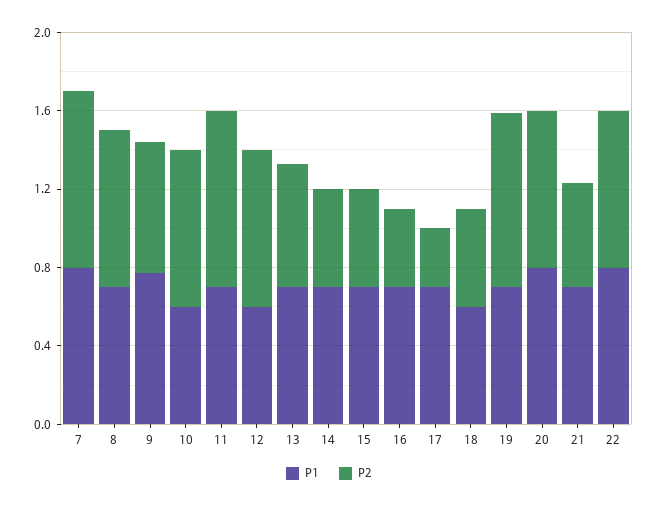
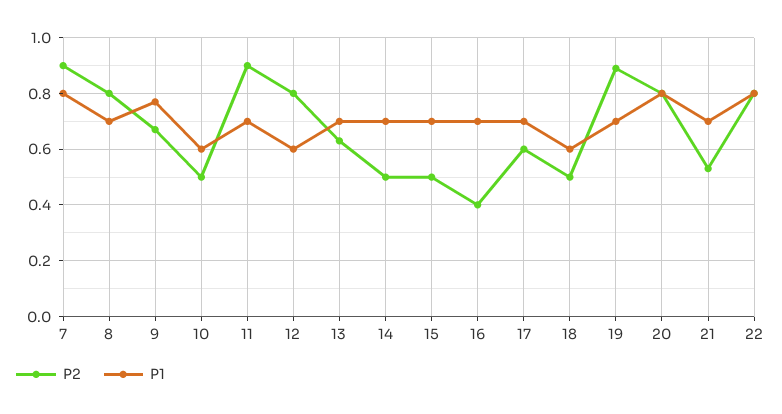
P2, 10: 0.8 -> 0.5
P2, 17: 0.3 -> 0.6

